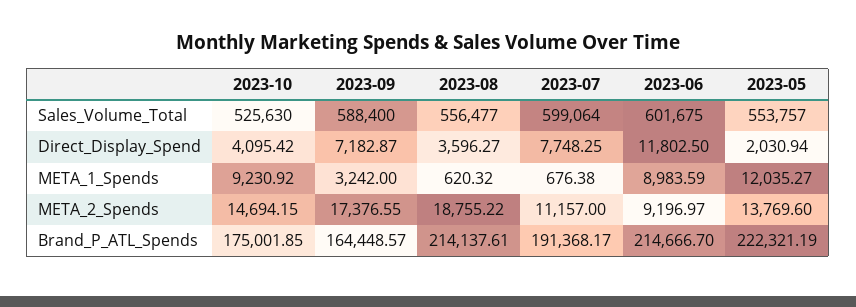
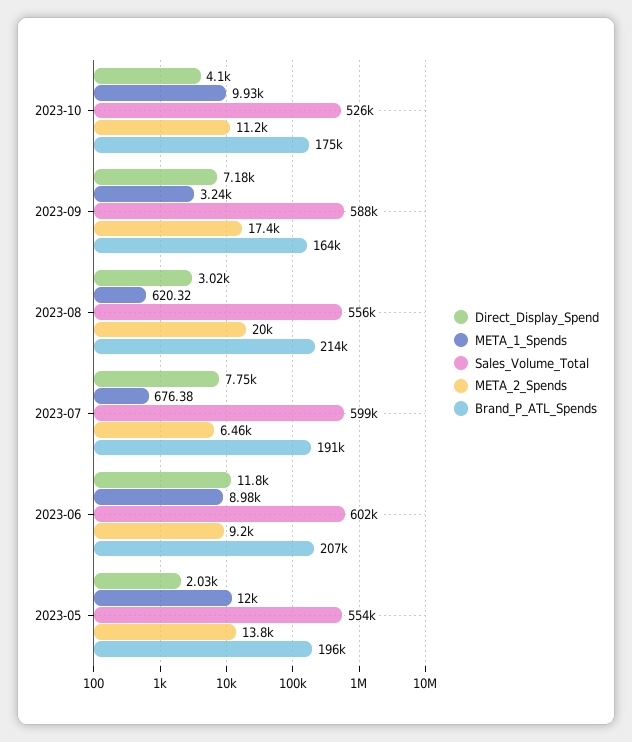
Direct_Display_Spend, 2023-08: 3596.27 -> 3020
META_1_Spends, 2023-10: 9230.92 -> 9930
META_2_Spends, 2023-10: 14694.15 -> 11200
META_2_Spends, 2023-08: 18755.22 -> 20000
META_2_Spends, 2023-07: 11157 -> 6460
Brand_P_ATL_Spends, 2023-06: 214666.7 -> 207000
Brand_P_ATL_Spends, 2023-05: 222321.19 -> 196000

